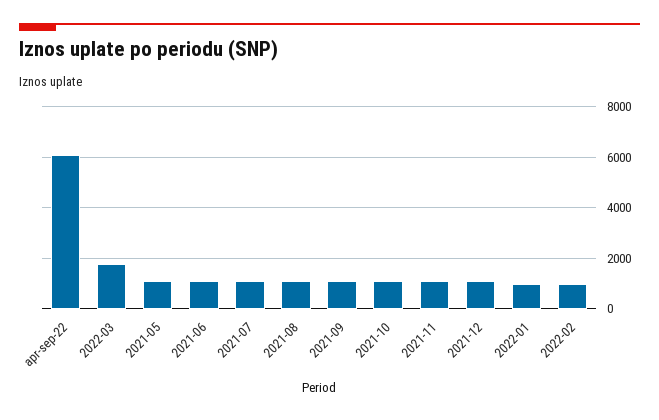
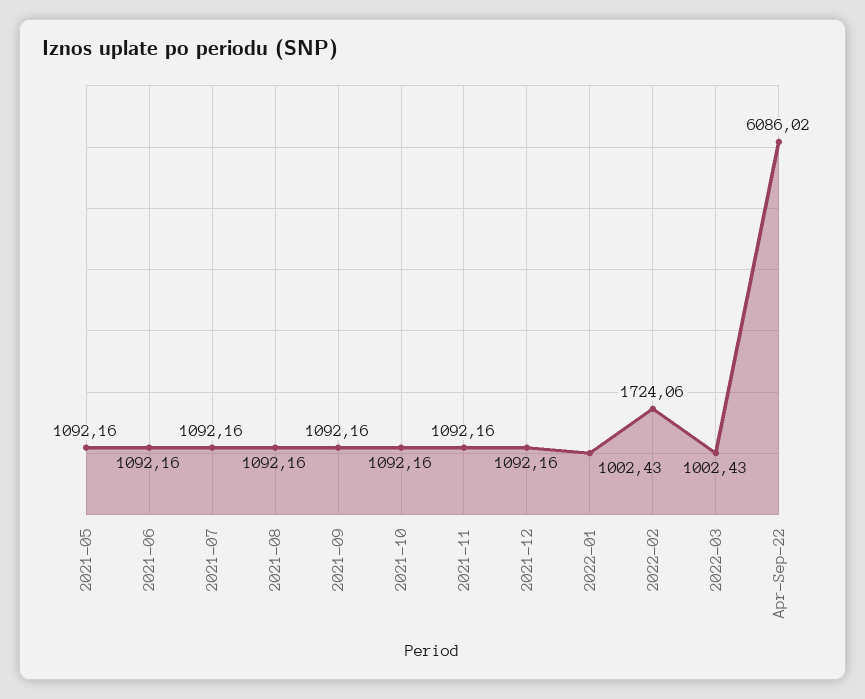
2022-03: 1750 -> 1002.43
2022-02: 1000 -> 1724.06

